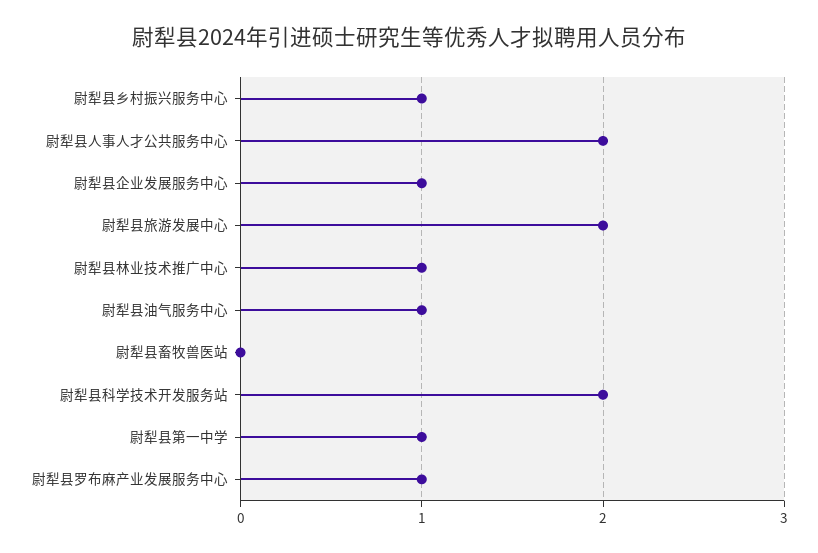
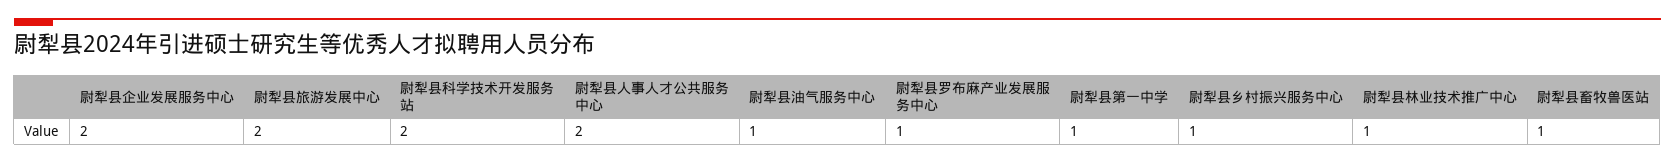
尉犁县企业发展服务中心: 1 -> 2
尉犁县畜牧兽医站: 0 -> 1

